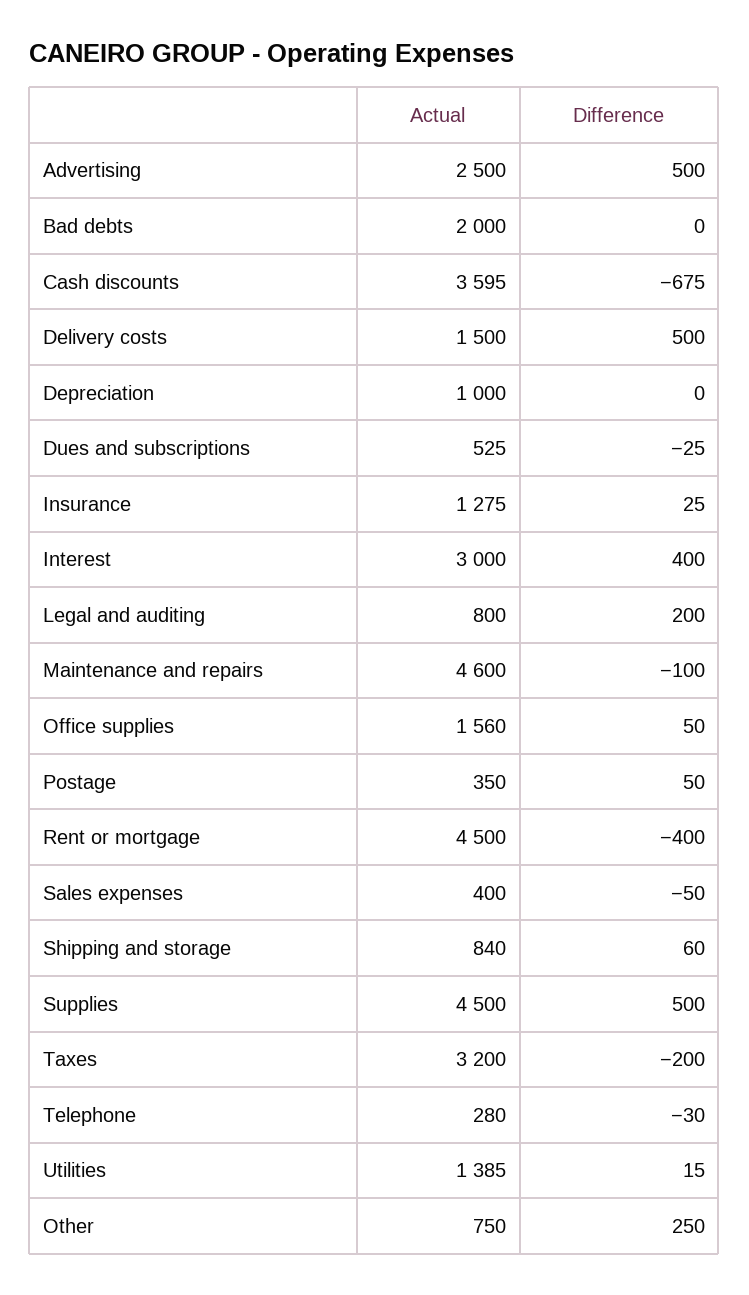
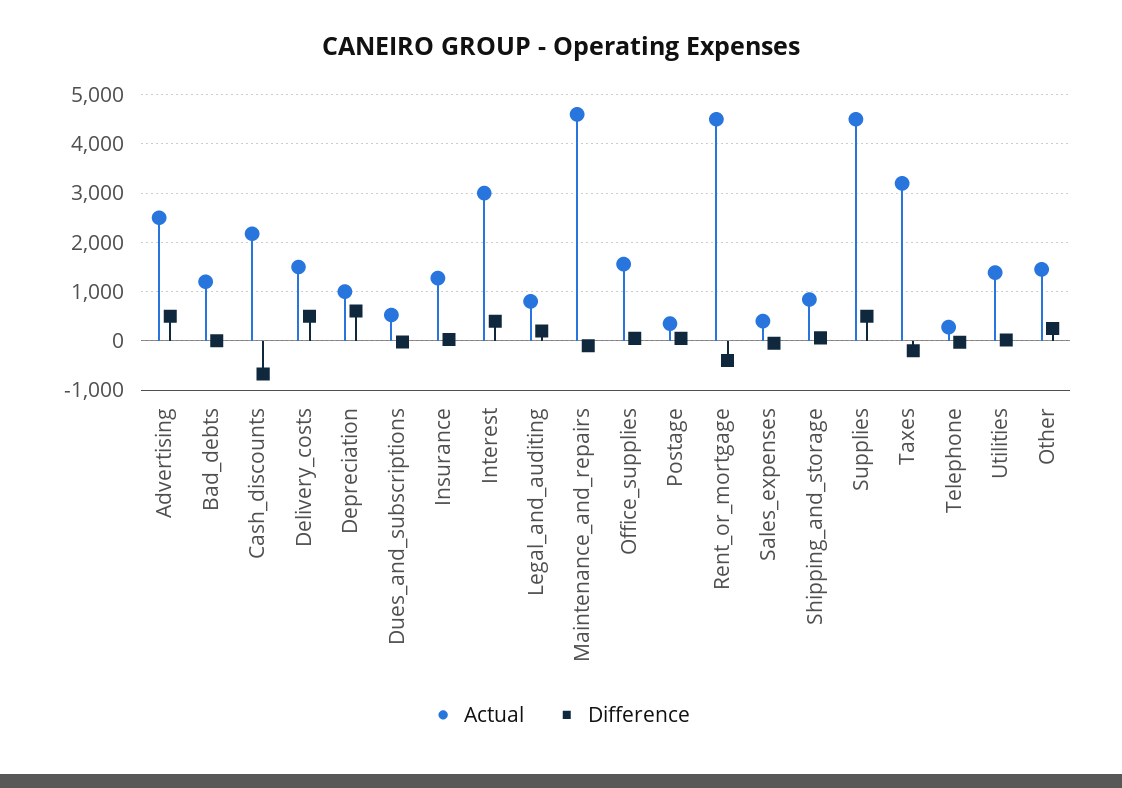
Actual, Bad debts: 2000 -> 1200
Actual, Cash discounts: 3595 -> 2200
Difference, Depreciation: 0 -> 600
Actual, Other: 750 -> 1400

